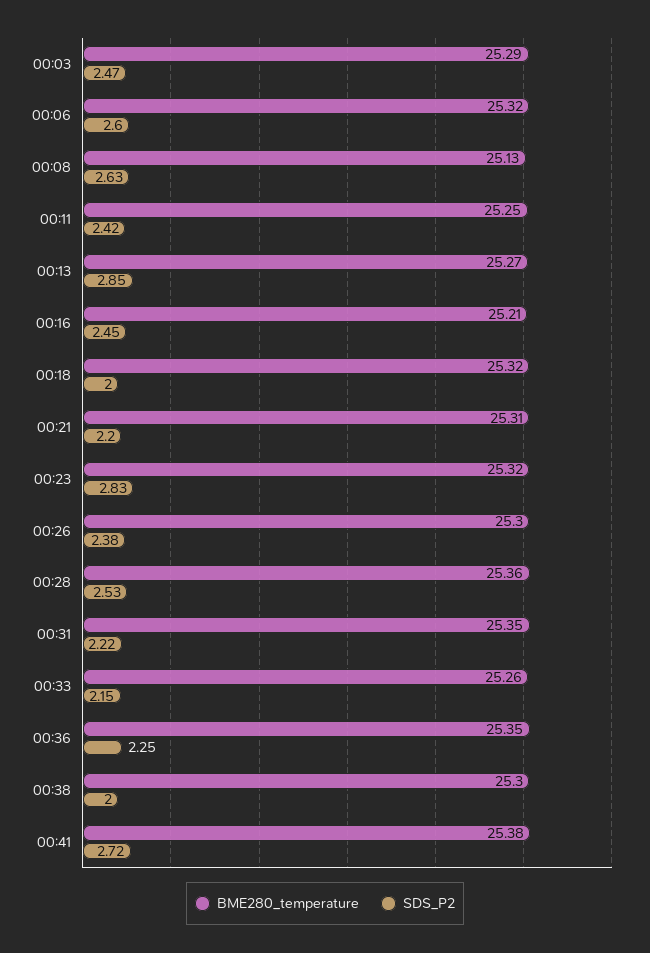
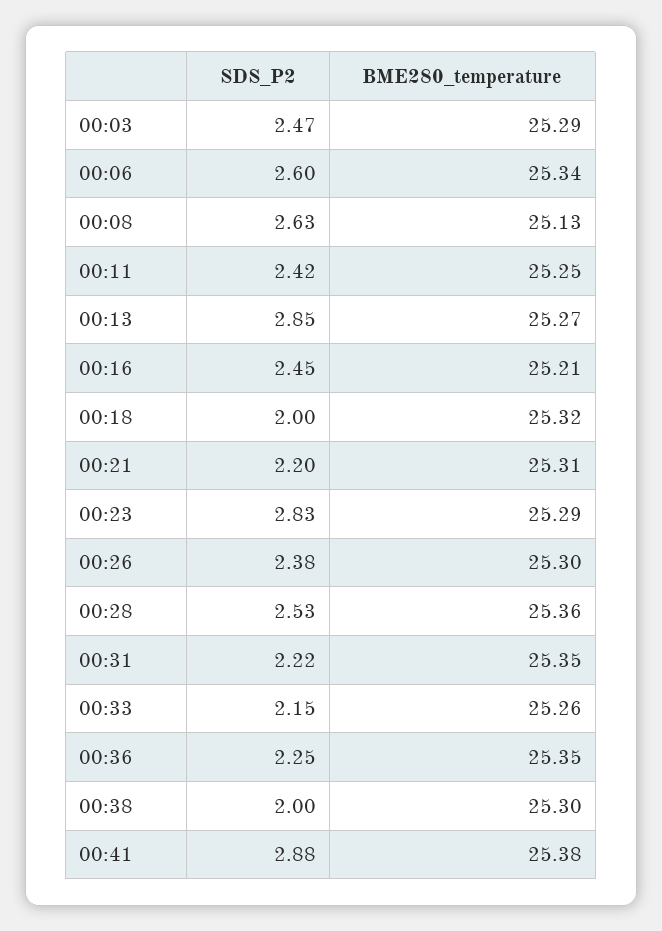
BME280_temperature, 00:06: 25.32 -> 25.34
BME280_temperature, 00:23: 25.32 -> 25.29
SDS_P2, 00:41: 2.72 -> 2.88

